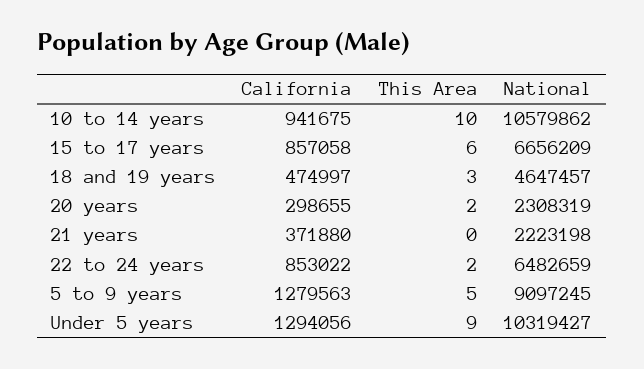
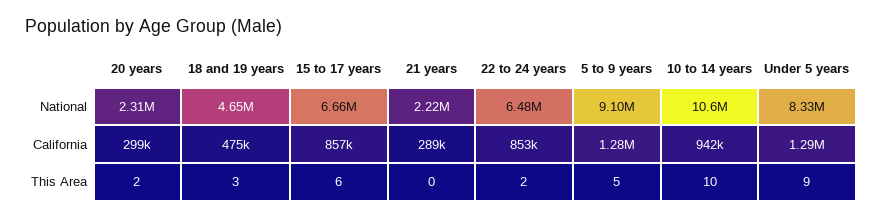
California, 21 years: 371880 -> 289000
National, Under 5 years: 10319427 -> 8330000

